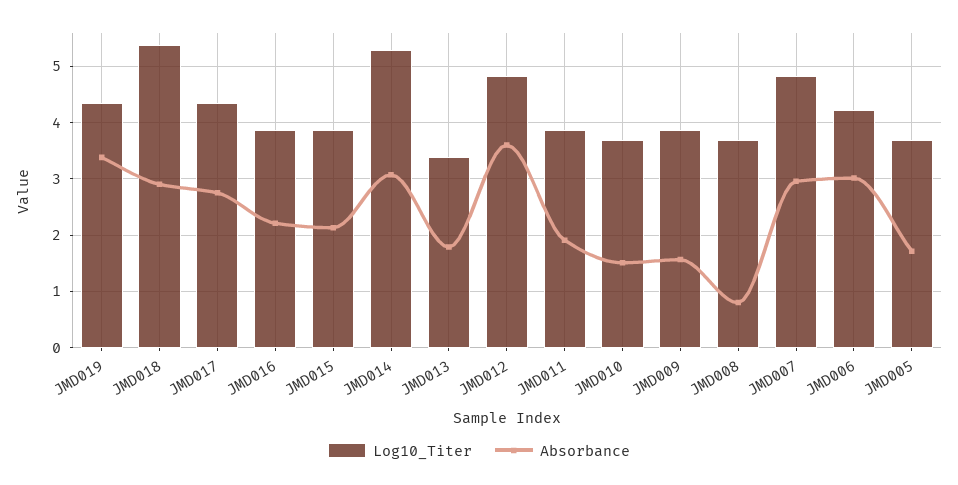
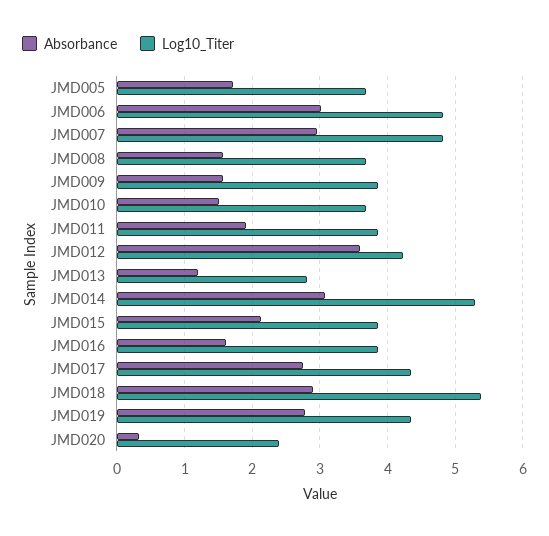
Absorbance, JMD019: 3.4 -> 2.8
Absorbance, JMD016: 2.2 -> 1.6
Log10_Titer, JMD013: 3.4 -> 2.8
Absorbance, JMD013: 1.8 -> 1.2
Log10_Titer, JMD012: 4.8 -> 4.2
Absorbance, JMD008: 0.8 -> 1.6
Log10_Titer, JMD006: 4.2 -> 4.8
Absorbance, JMD020: none -> 0.3
Log10_Titer, JMD020: none -> 2.4

